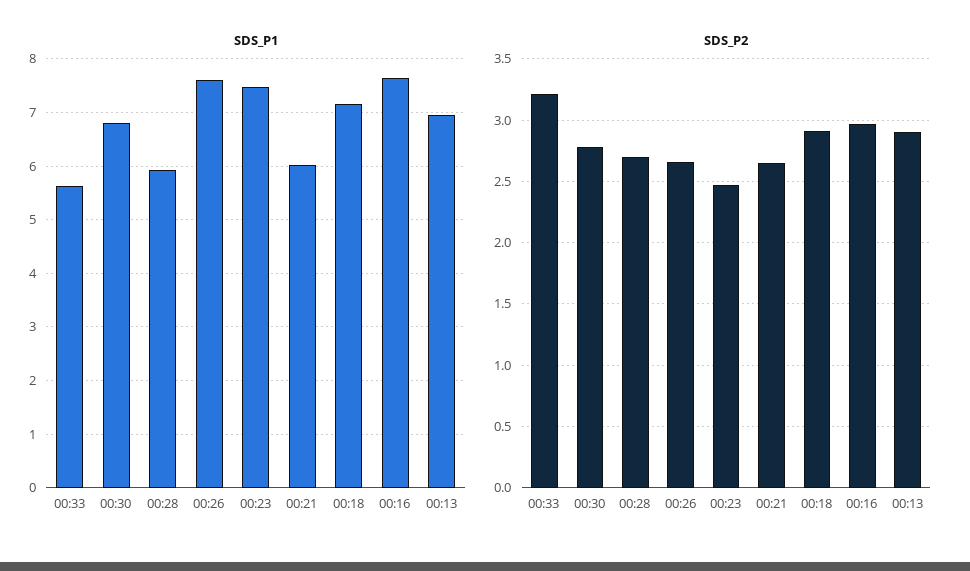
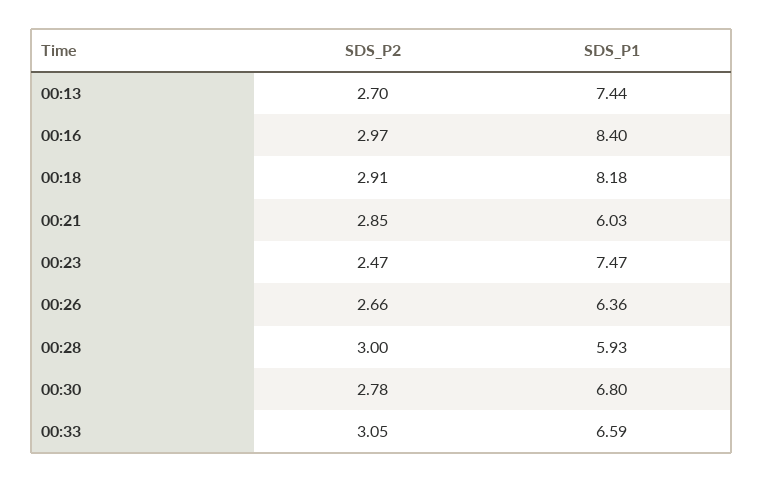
SDS_P1, 00:33: 5.6 -> 6.59
SDS_P1, 00:26: 7.6 -> 6.36
SDS_P1, 00:18: 7.2 -> 8.18
SDS_P1, 00:16: 7.6 -> 8.4
SDS_P1, 00:13: 7 -> 7.44
SDS_P2, 00:33: 3.2 -> 3.05
SDS_P2, 00:28: 2.7 -> 3
SDS_P2, 00:21: 2.65 -> 2.85
SDS_P2, 00:13: 2.9 -> 2.7

